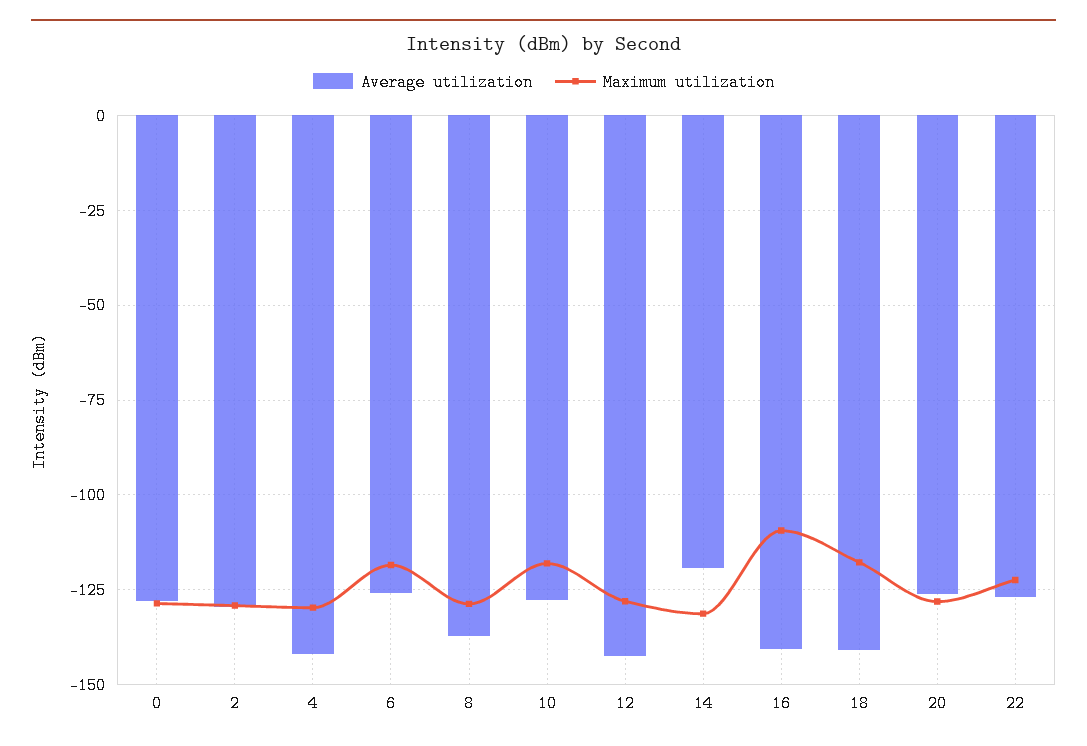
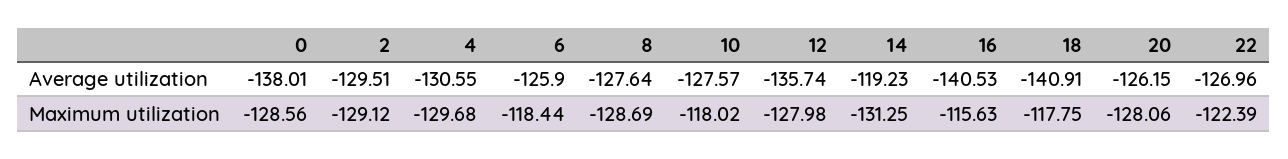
Average utilization, 0: -127.5 -> -138.01
Average utilization, 4: -142.5 -> -130.55
Average utilization, 8: -137.5 -> -127.64
Average utilization, 12: -142.5 -> -135.74
Maximum utilization, 16: -110 -> -115.63

